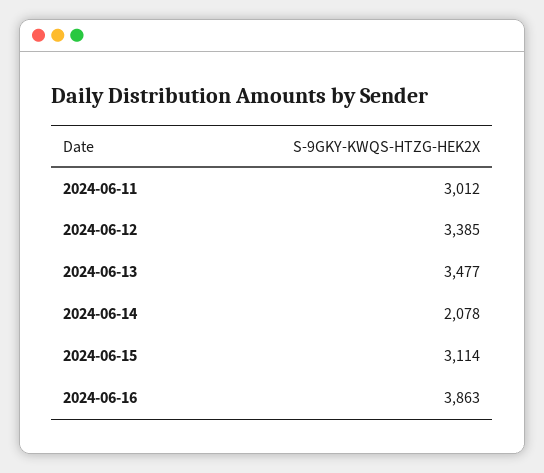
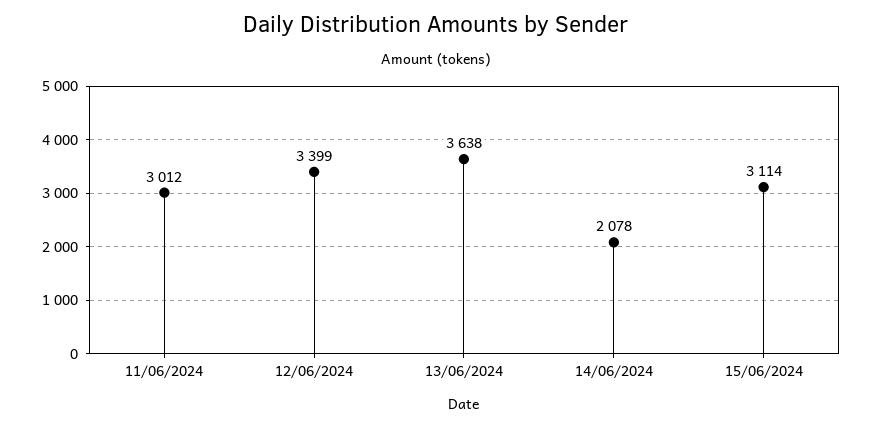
2024-06-12: 3385 -> 3399
2024-06-13: 3477 -> 3638
2024-06-16: 3863 -> none

